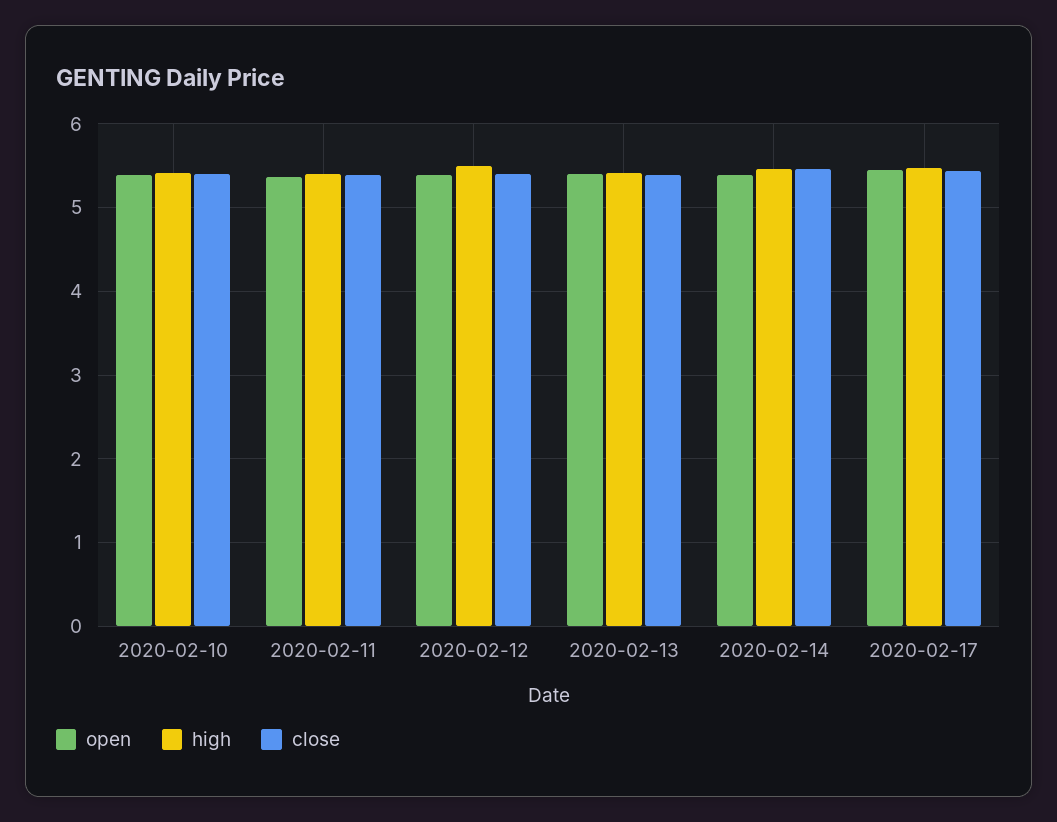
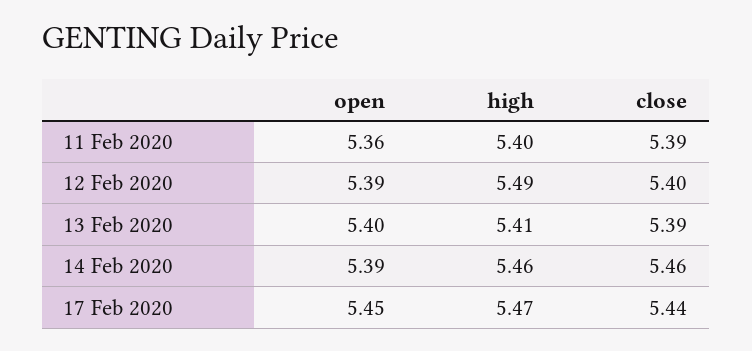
open, 2020-02-10: 5.4 -> none
high, 2020-02-10: 5.4 -> none
close, 2020-02-10: 5.4 -> none

